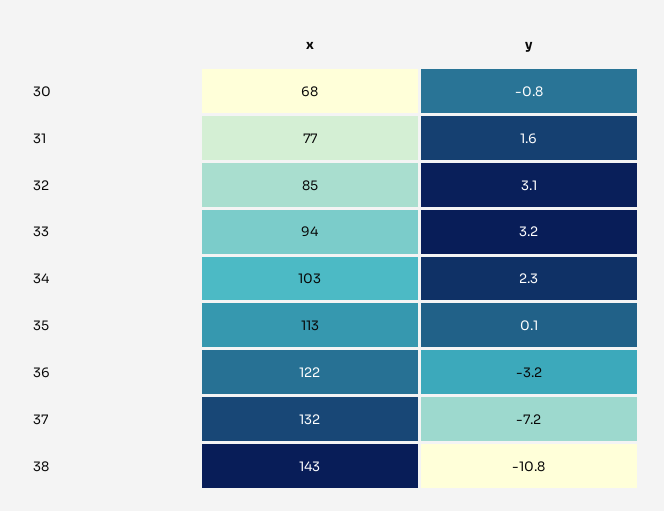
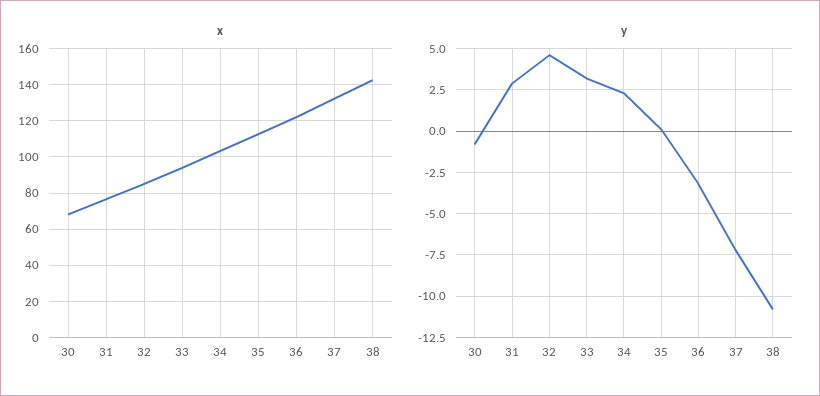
y, 31: 1.6 -> 3
y, 32: 3.1 -> 4.5

